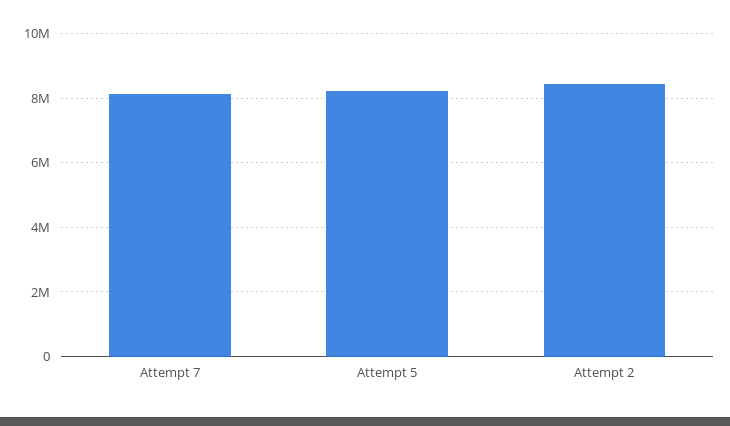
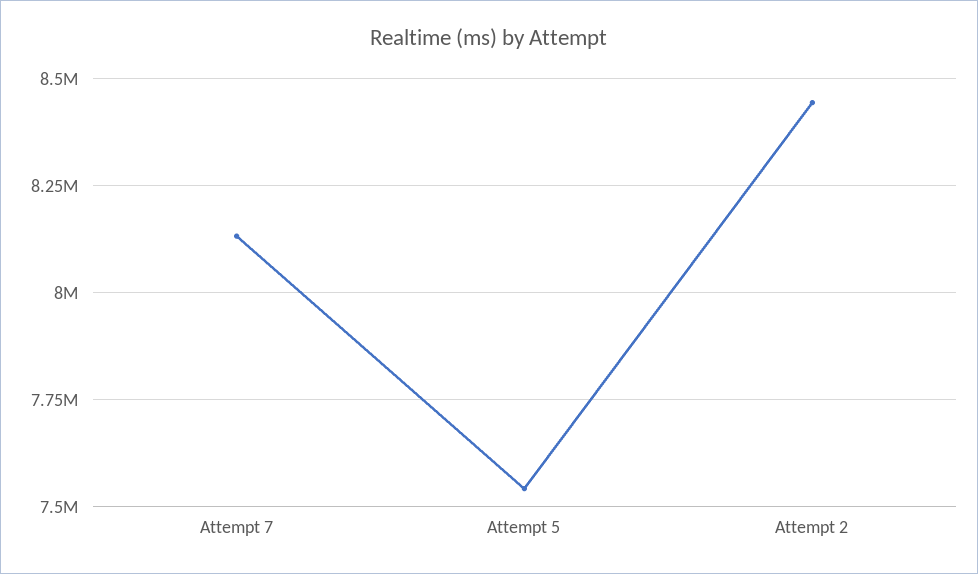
Attempt 5: 8200000 -> 7550000

